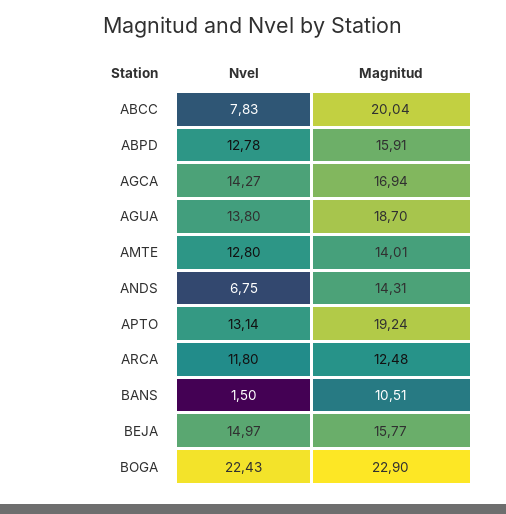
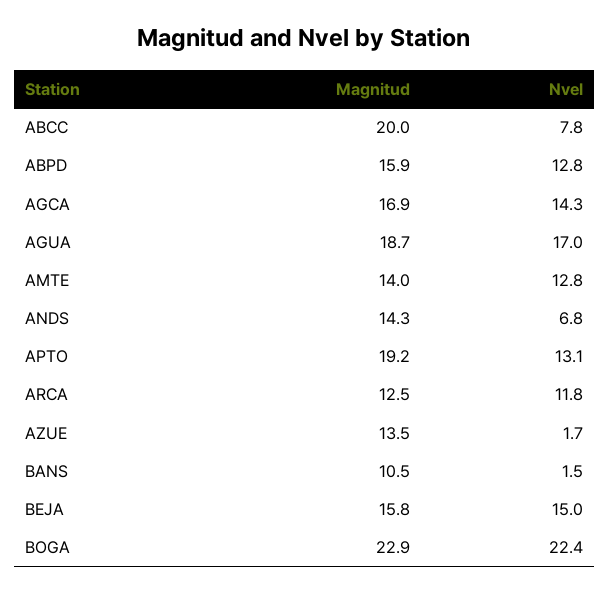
Nvel, AGUA: 13.8 -> 17
Magnitud, AZUE: none -> 13.5
Nvel, AZUE: none -> 1.7

